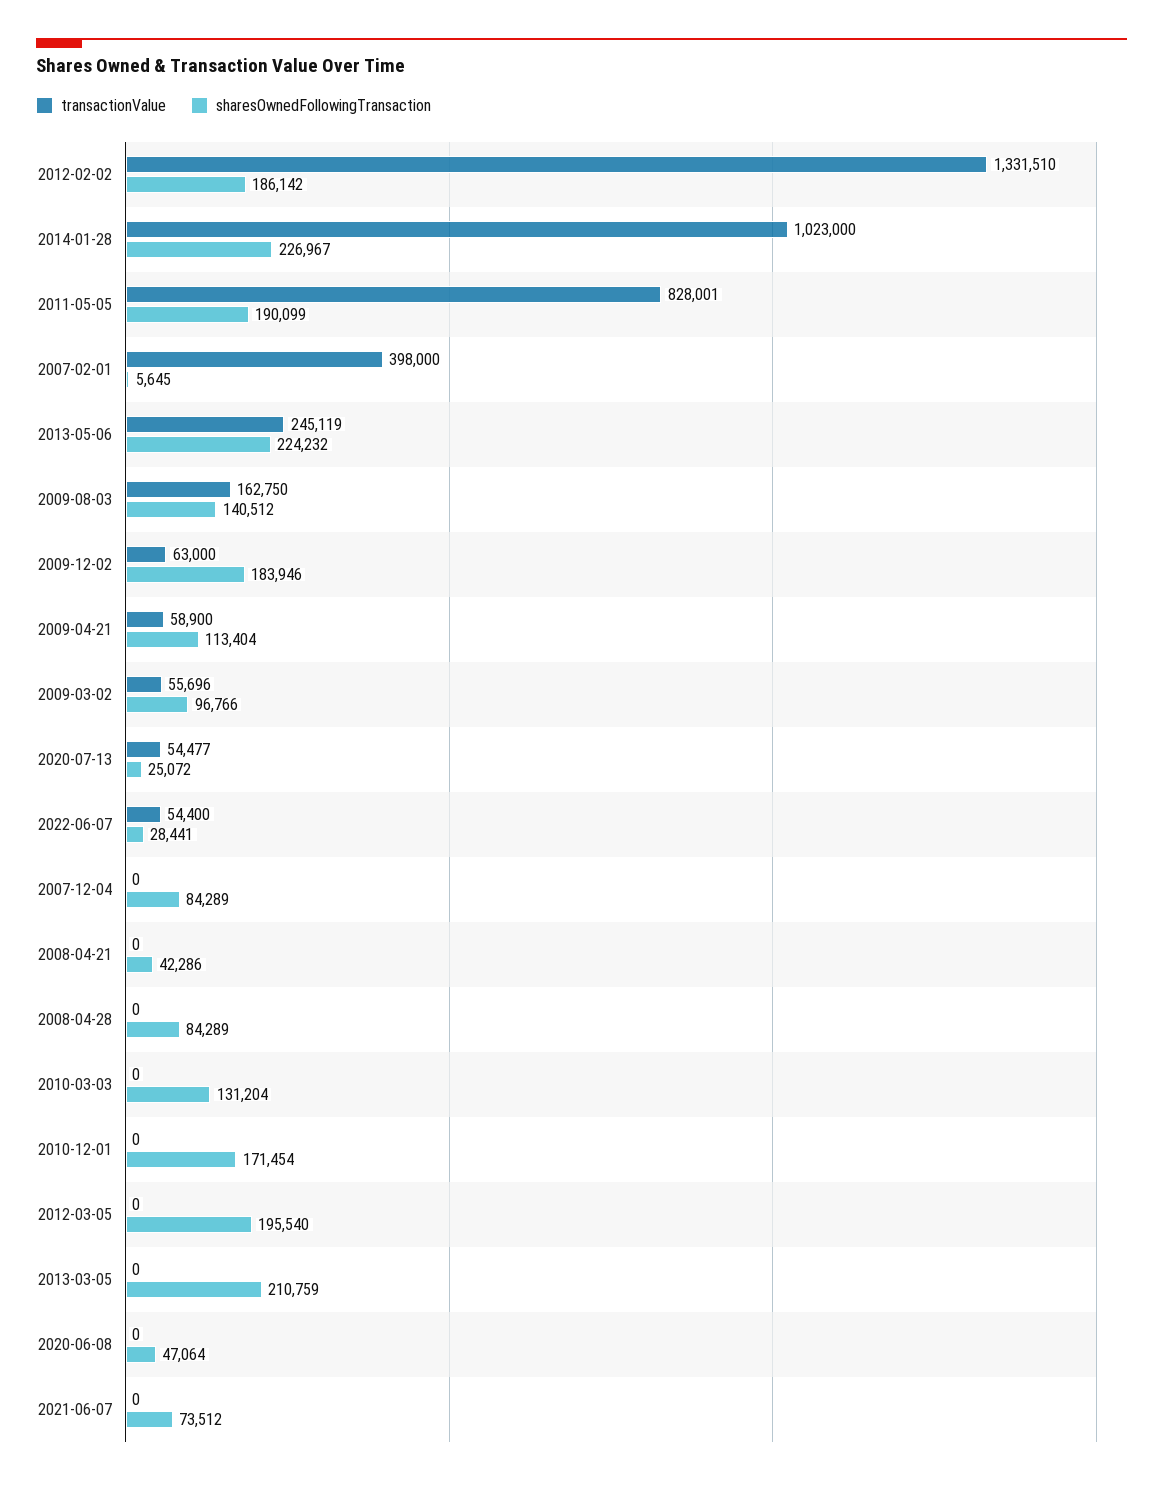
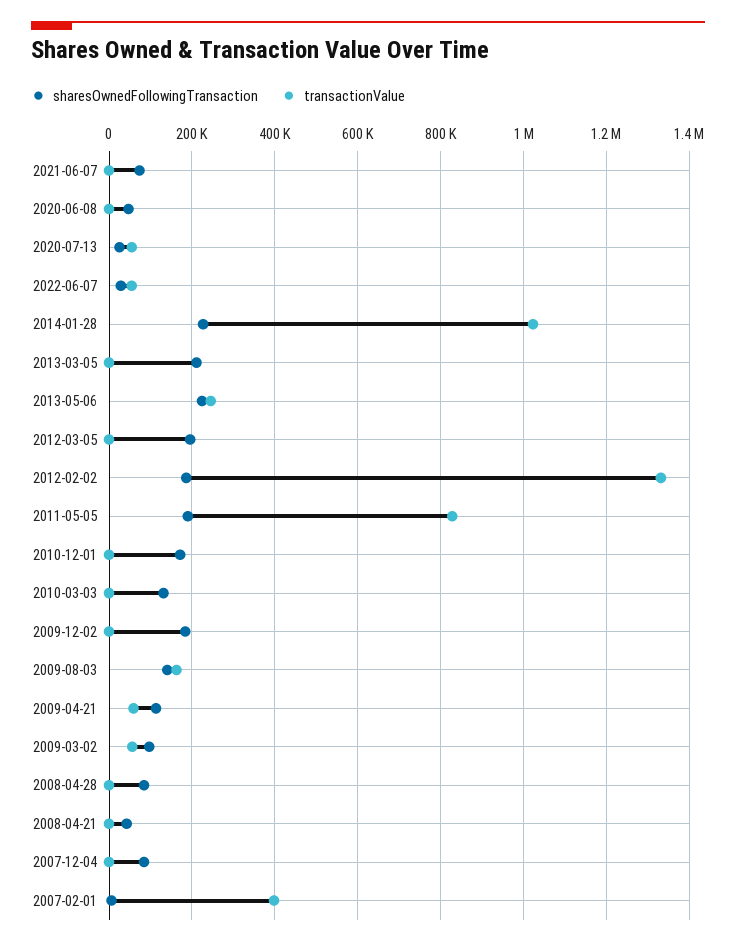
transactionValue, 2009-12-02: 63000 -> 0

